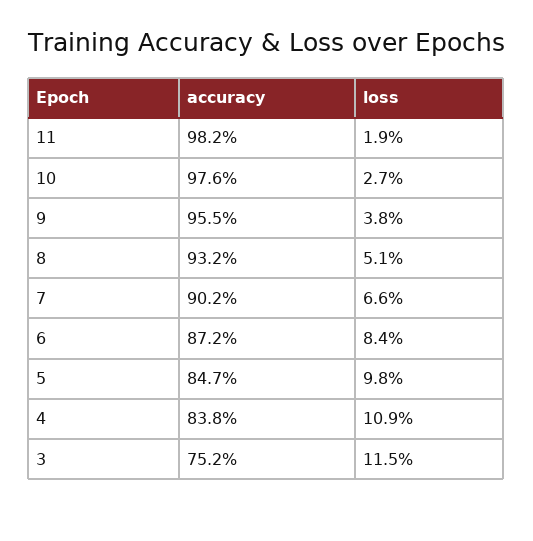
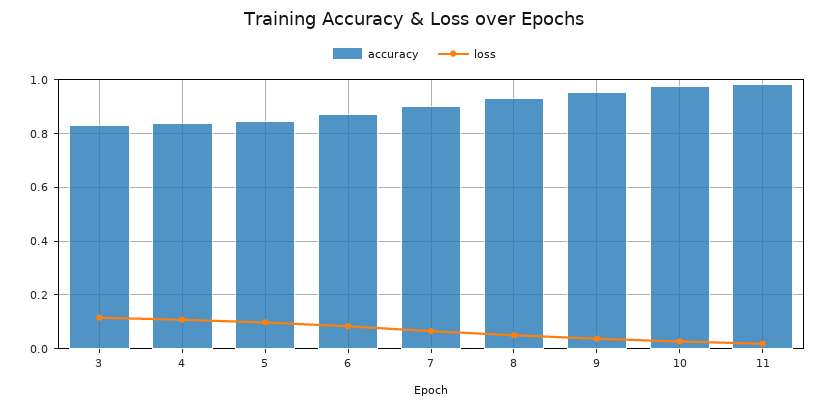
accuracy, 3: 0.752 -> 0.825

